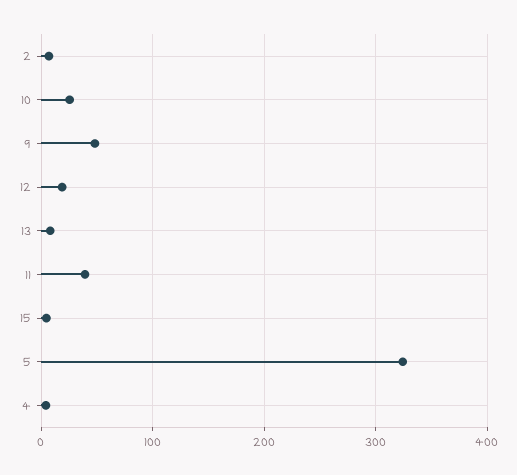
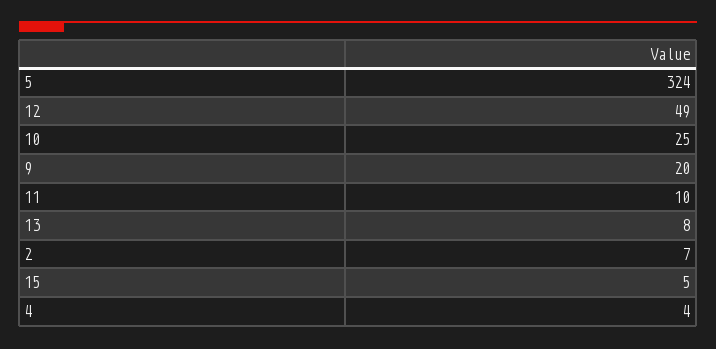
9: 50 -> 20
12: 20 -> 49
11: 40 -> 10

